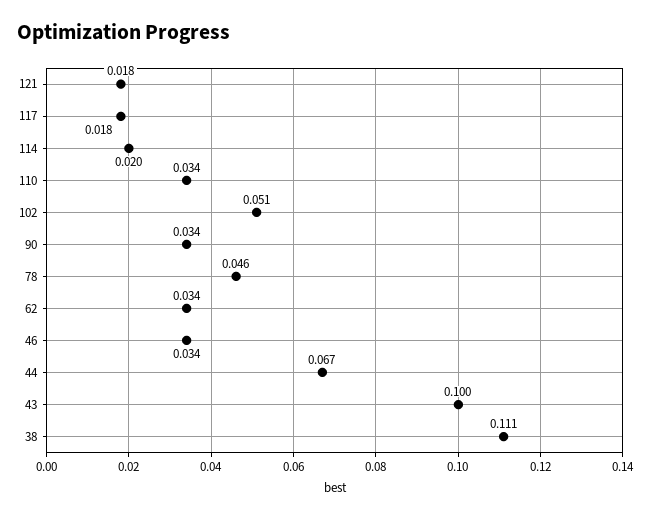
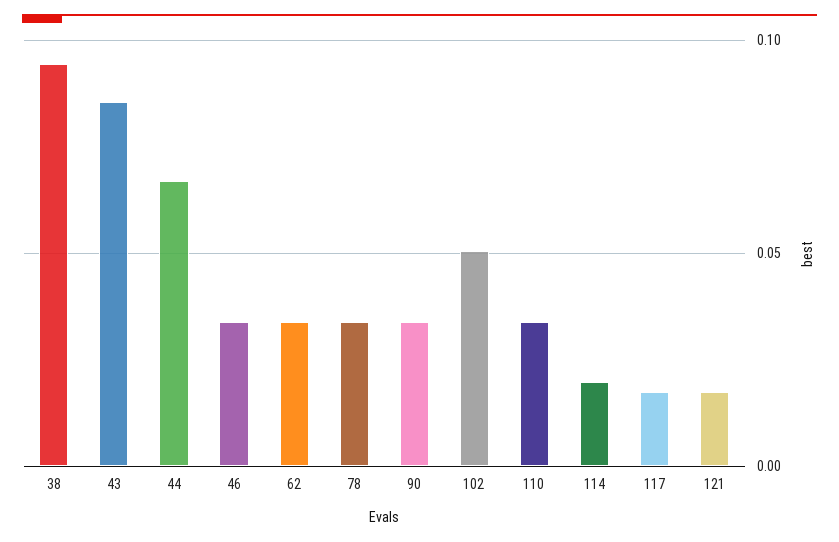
78: 0.046 -> 0.035
43: 0.1 -> 0.085
38: 0.111 -> 0.095

